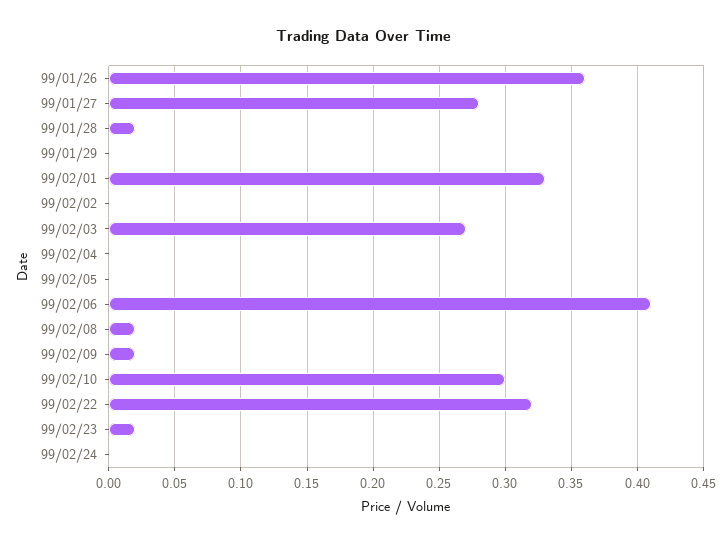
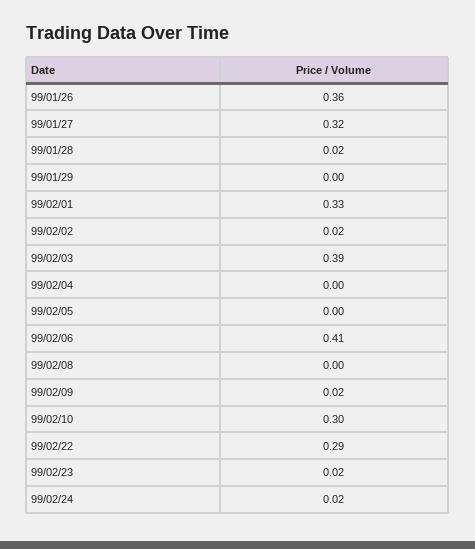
99/01/27: 0.28 -> 0.32
99/02/02: 0 -> 0.02
99/02/03: 0.27 -> 0.39
99/02/08: 0.02 -> 0
99/02/22: 0.32 -> 0.29
99/02/24: 0 -> 0.02

